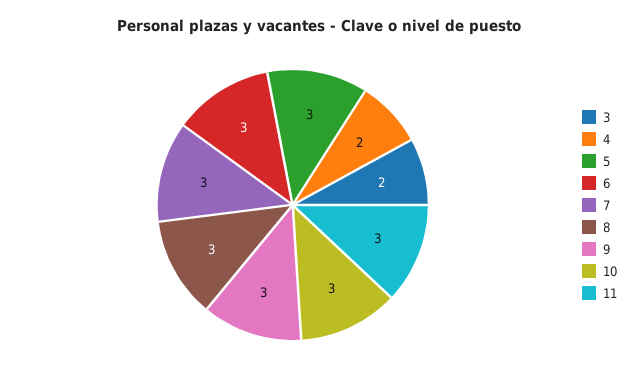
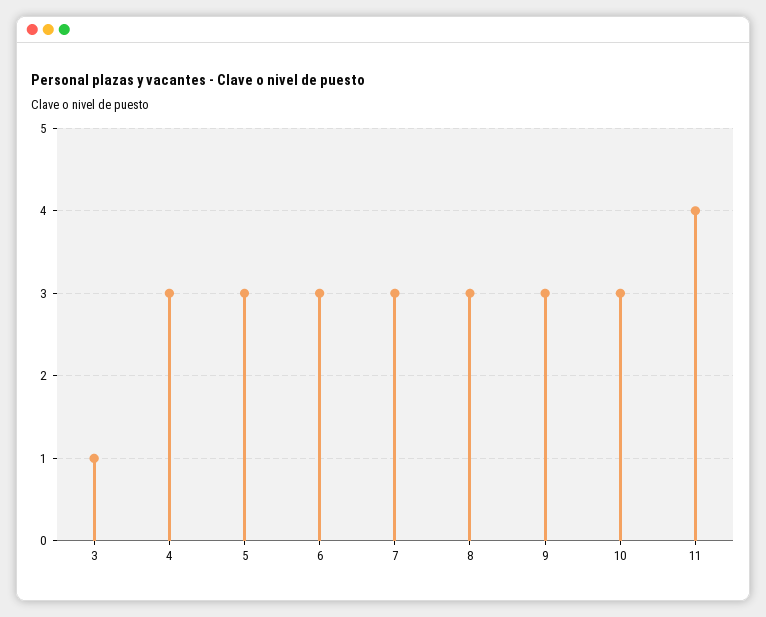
3: 2 -> 1
4: 2 -> 3
11: 3 -> 4

